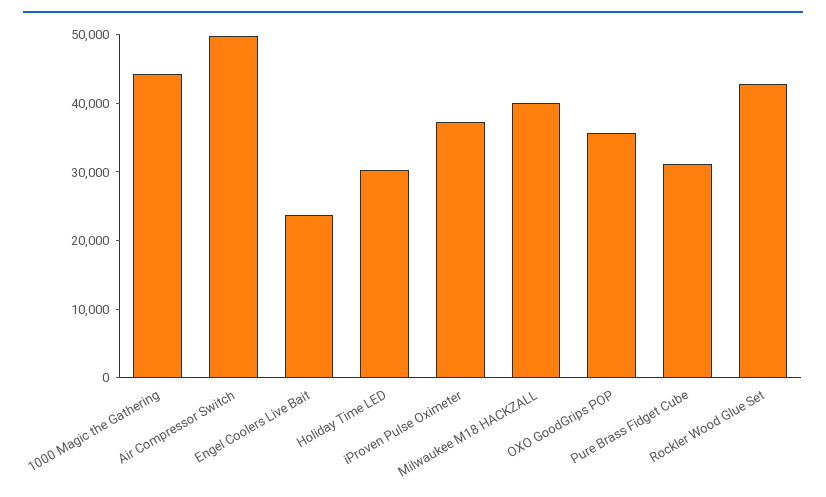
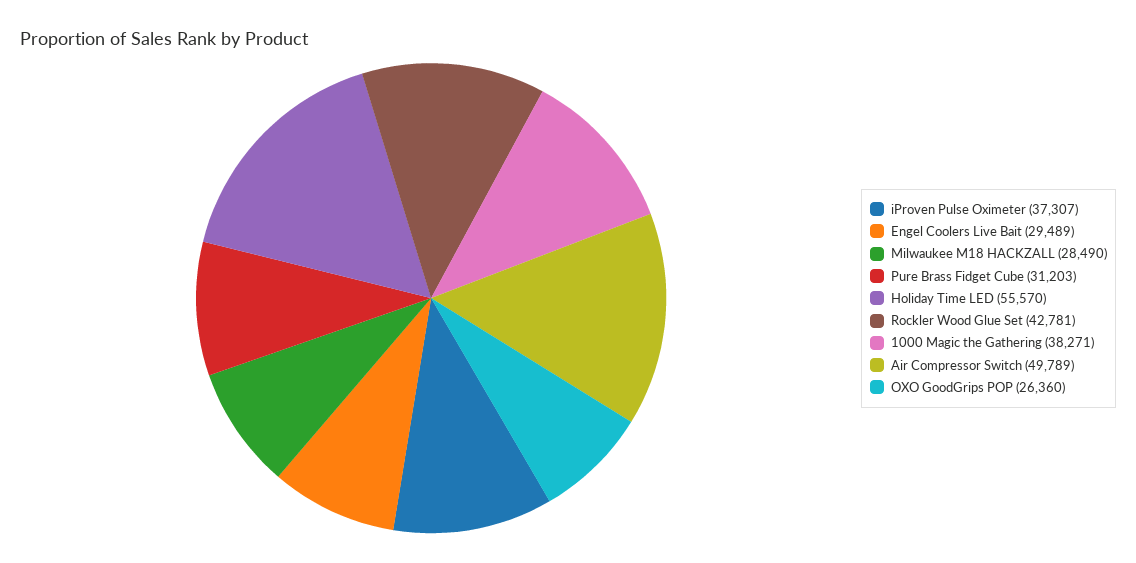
1000 Magic the Gathering: 44000 -> 38271
Engel Coolers Live Bait: 24000 -> 29489
Holiday Time LED: 30000 -> 55570
Milwaukee M18 HACKZALL: 40000 -> 28490
OXO GoodGrips POP: 36000 -> 26360

